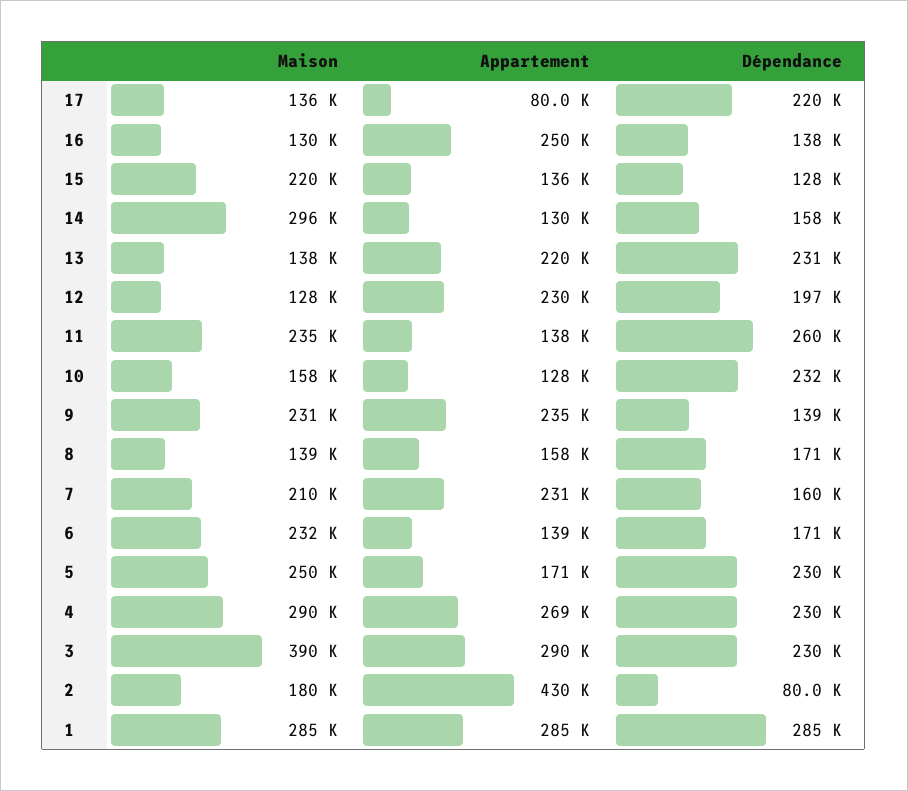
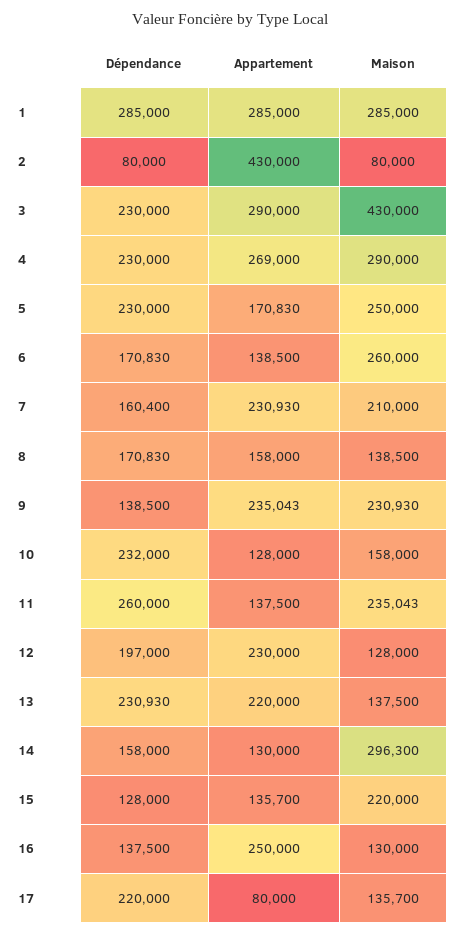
Maison, 6: 232000 -> 260000
Maison, 3: 390000 -> 430000
Maison, 2: 180000 -> 80000

